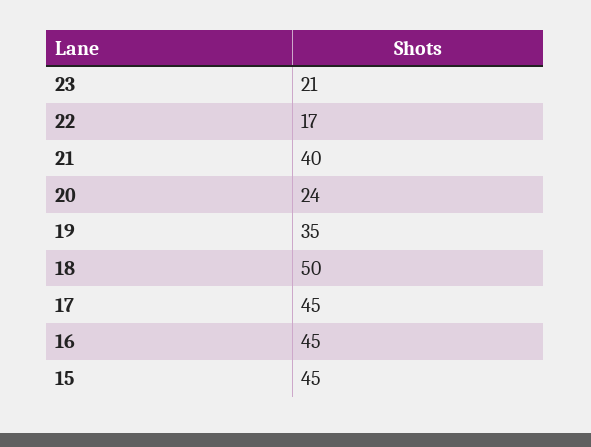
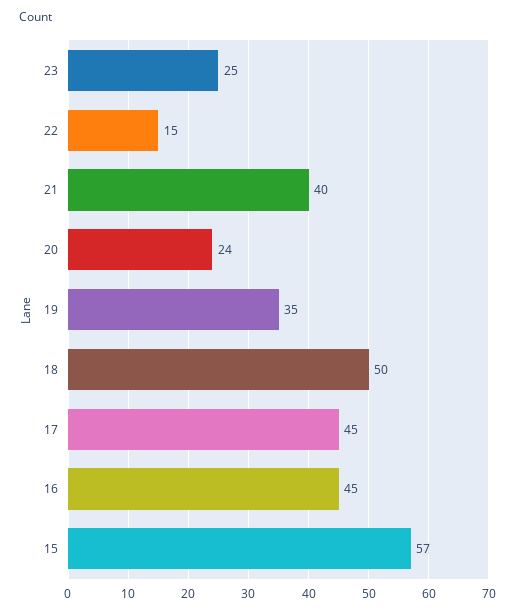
23: 21 -> 25
22: 17 -> 15
15: 45 -> 57

